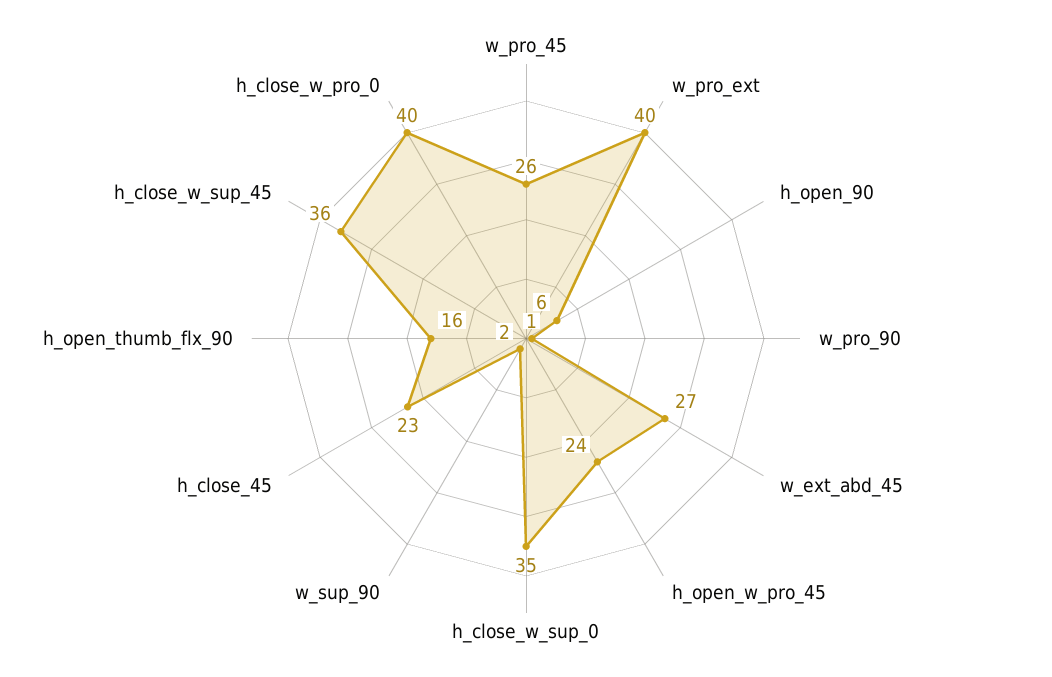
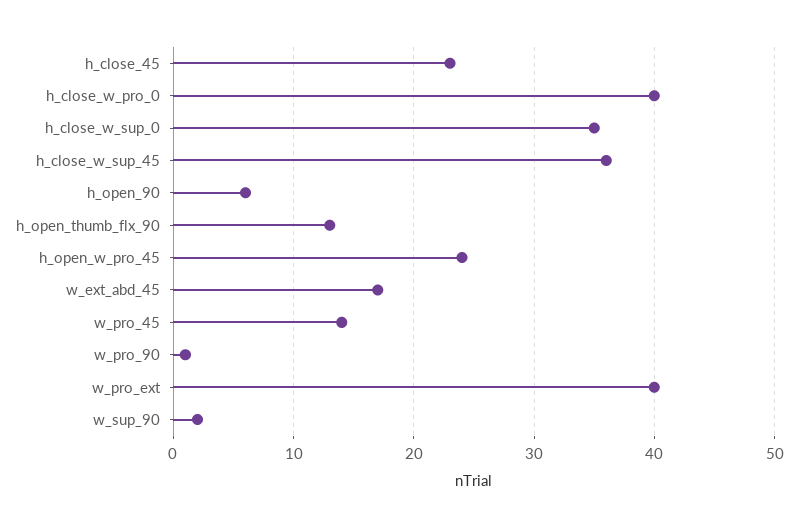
w_pro_45: 26 -> 14
w_ext_abd_45: 27 -> 17
h_open_thumb_flx_90: 16 -> 13

